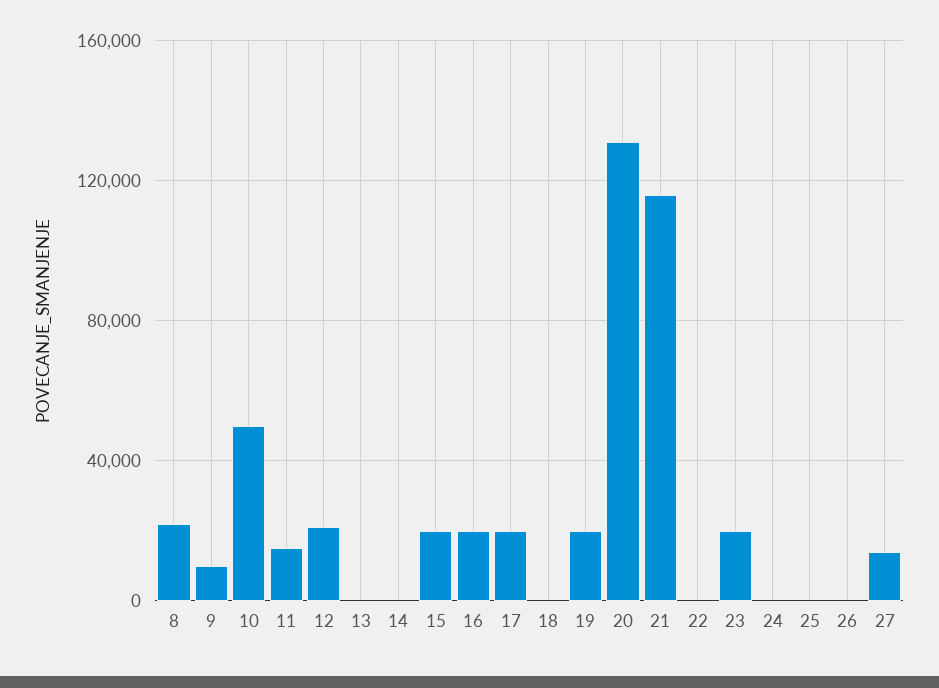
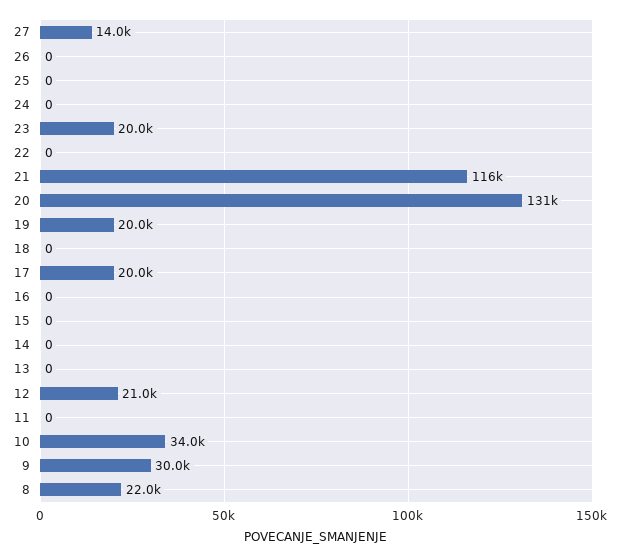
9: 10000 -> 30000
10: 50000 -> 34000
11: 15000 -> 0
15: 20000 -> 0
16: 20000 -> 0

